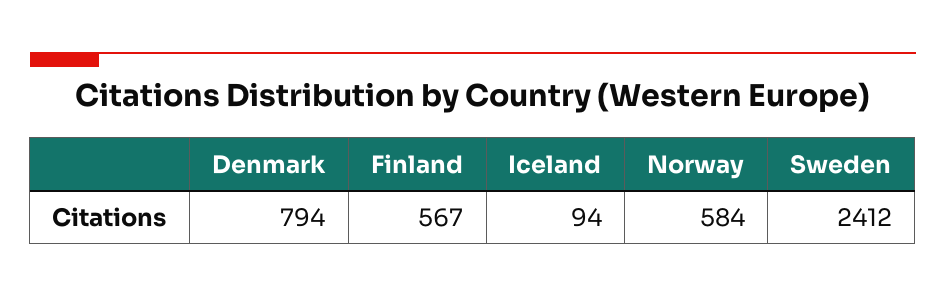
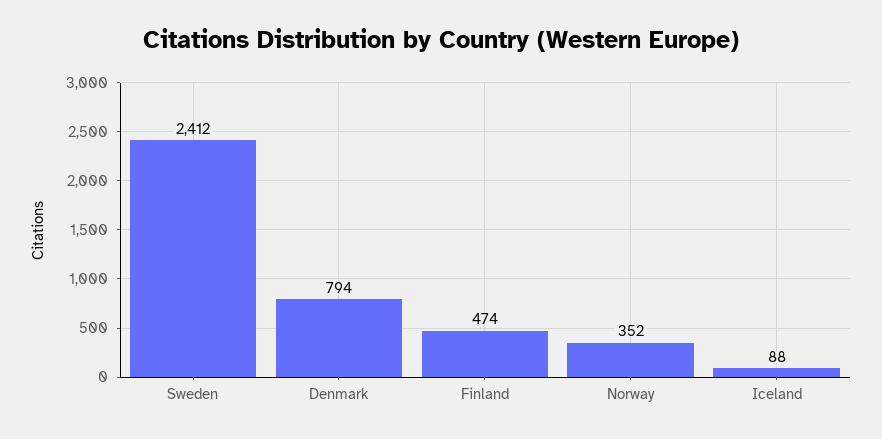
Finland: 567 -> 474
Iceland: 94 -> 88
Norway: 584 -> 352

